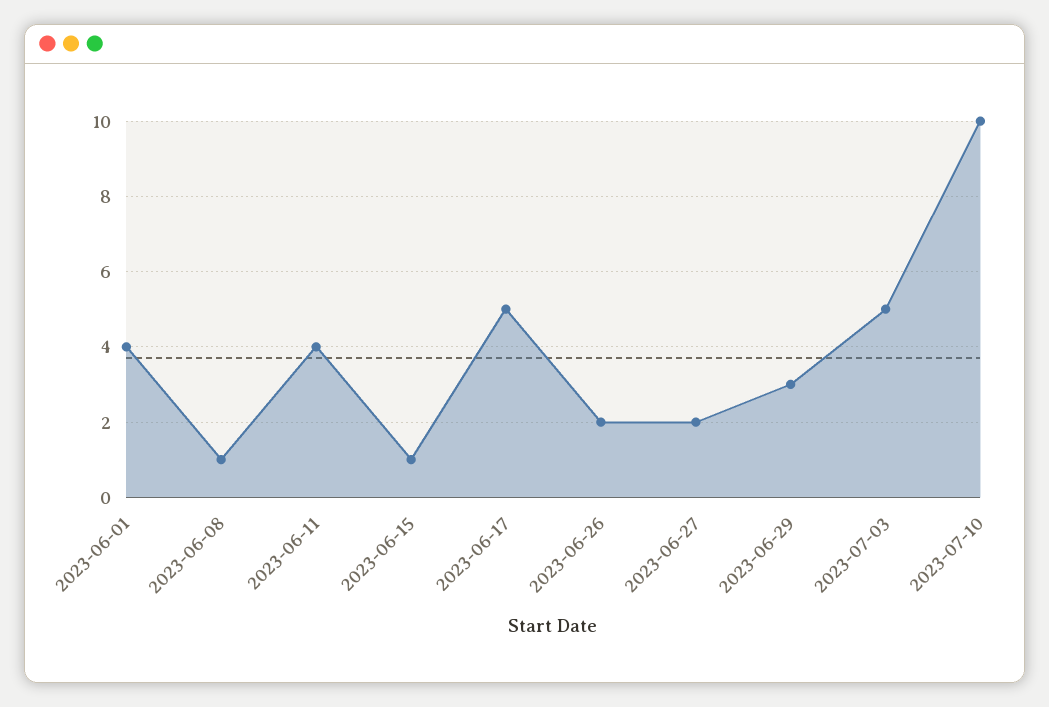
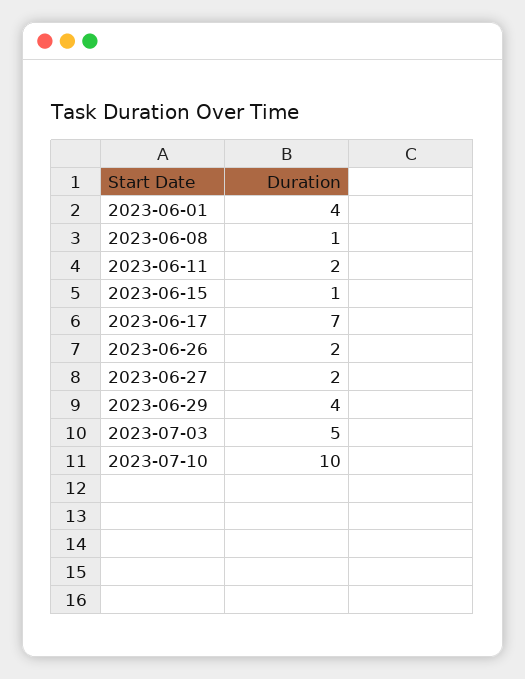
2023-06-11: 4 -> 2
2023-06-17: 5 -> 7
2023-06-29: 3 -> 4

